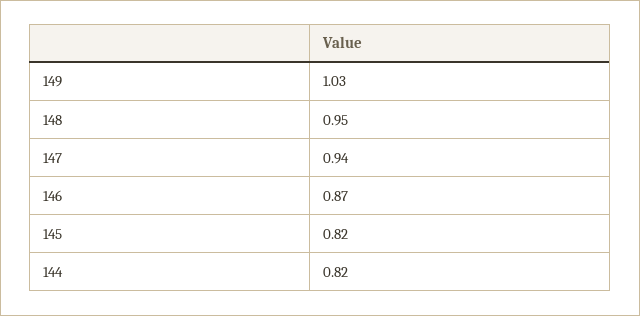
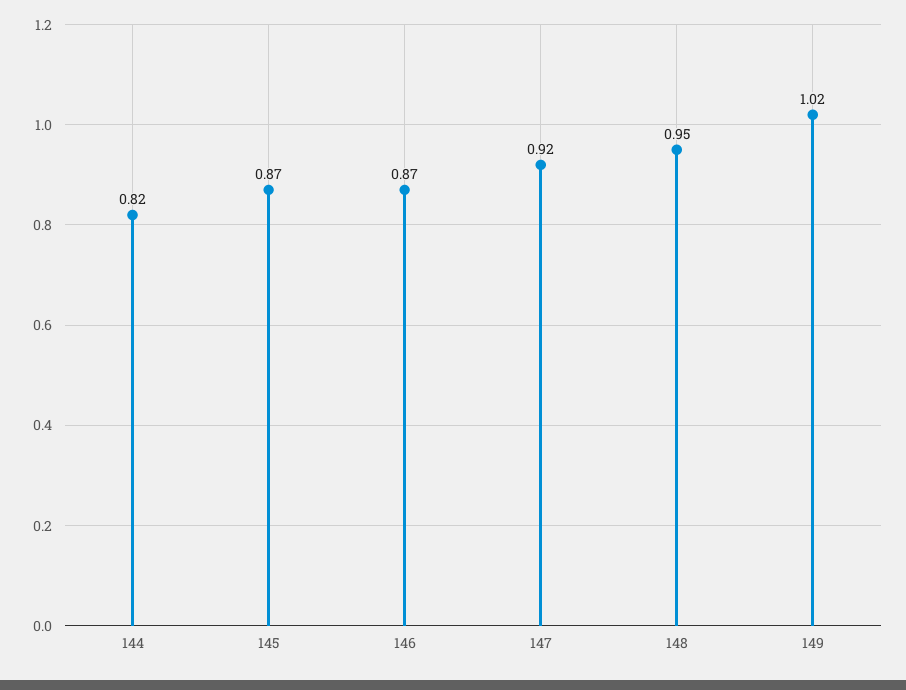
149: 1.03 -> 1.02
147: 0.94 -> 0.92
145: 0.82 -> 0.87

